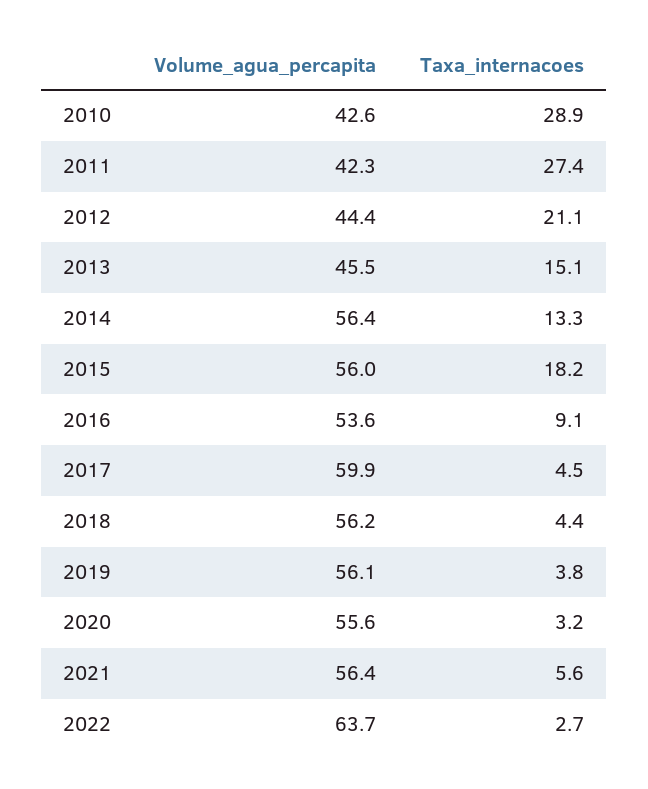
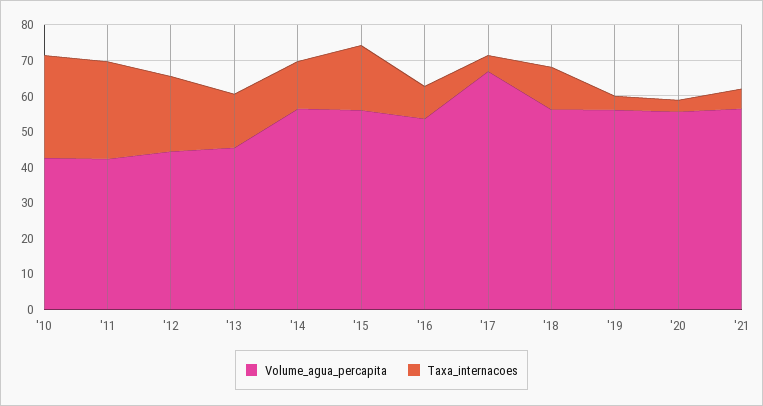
Volume_agua_percapita, 2017: 59.9 -> 67.5
Taxa_internacoes, 2018: 4.4 -> 12.5
Volume_agua_percapita, 2022: 63.7 -> none
Taxa_internacoes, 2022: 2.7 -> none

